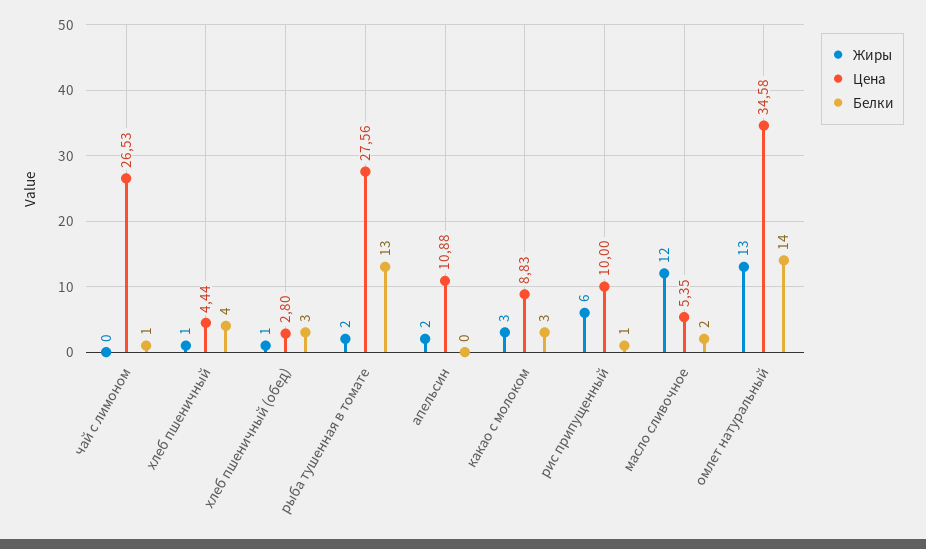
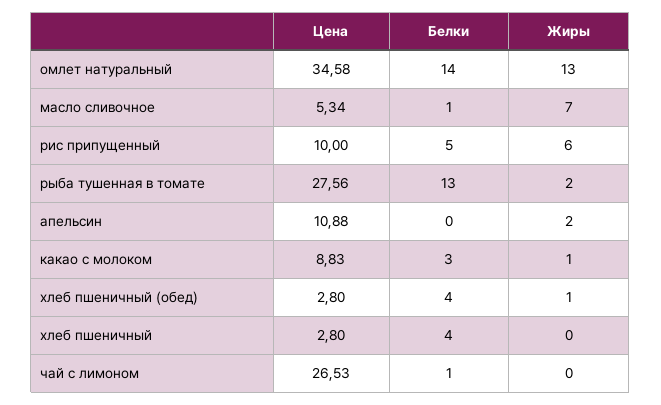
Жиры, хлеб пшеничный: 1 -> 0
Цена, хлеб пшеничный: 4.44 -> 2.8
Белки, хлеб пшеничный (обед): 3 -> 4
Жиры, какао с молоком: 3 -> 1
Белки, рис припущенный: 1 -> 5
Жиры, масло сливочное: 12 -> 7
Цена, масло сливочное: 5.35 -> 5.34
Белки, масло сливочное: 2 -> 1

